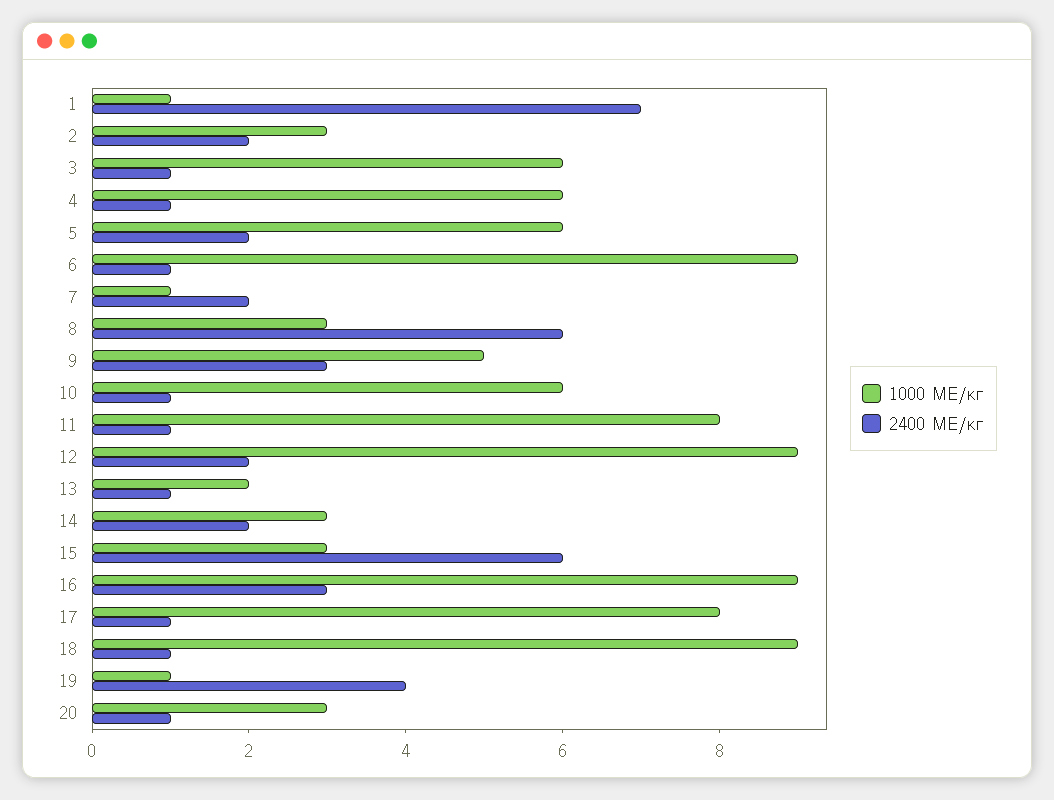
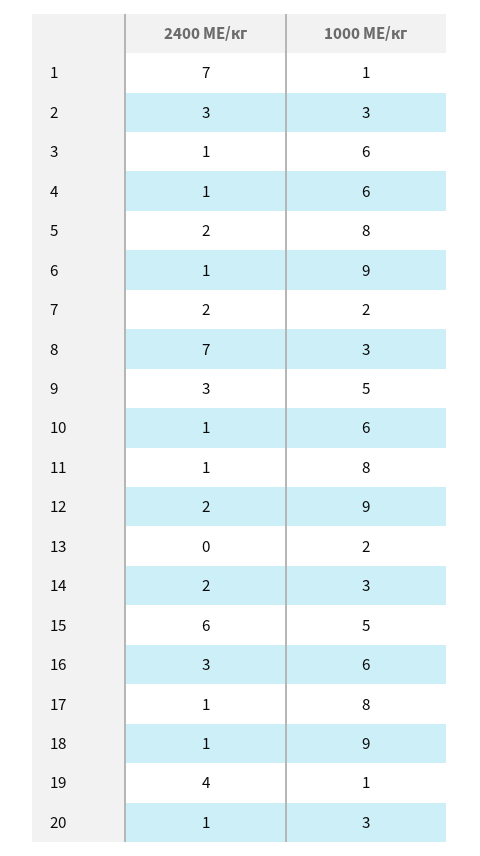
2400 ME/кг, 2: 2 -> 3
1000 ME/кг, 5: 6 -> 8
1000 ME/кг, 7: 1 -> 2
2400 ME/кг, 8: 6 -> 7
2400 ME/кг, 13: 1 -> 0
1000 ME/кг, 15: 3 -> 5
1000 ME/кг, 16: 9 -> 6

